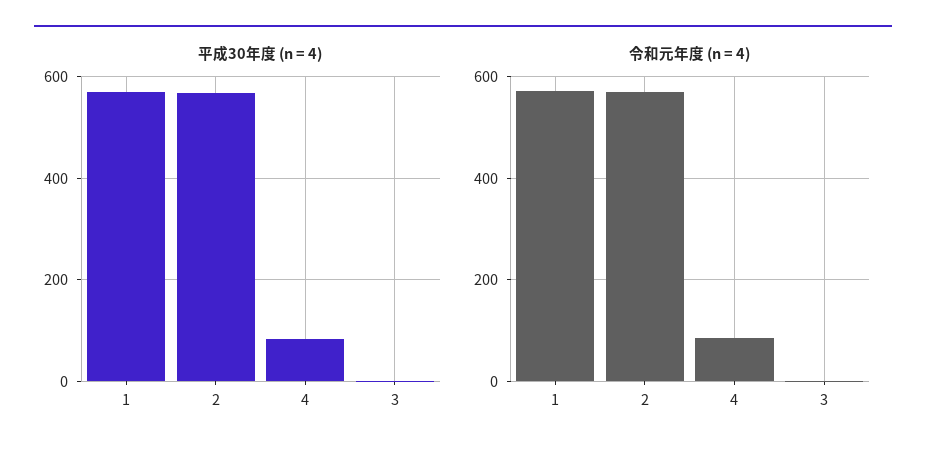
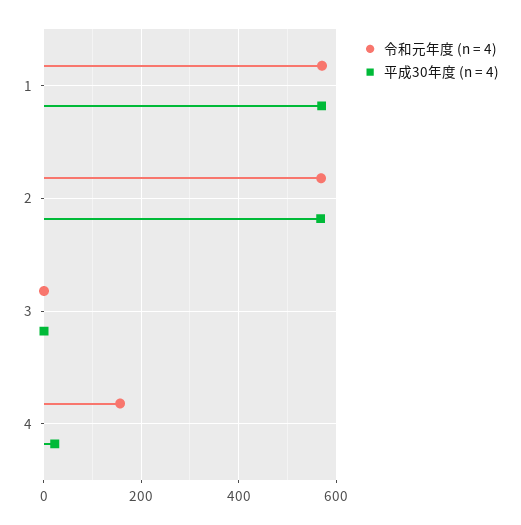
平成30年度 (n = 4), 4: 80 -> 20
令和元年度 (n = 4), 4: 80 -> 160

